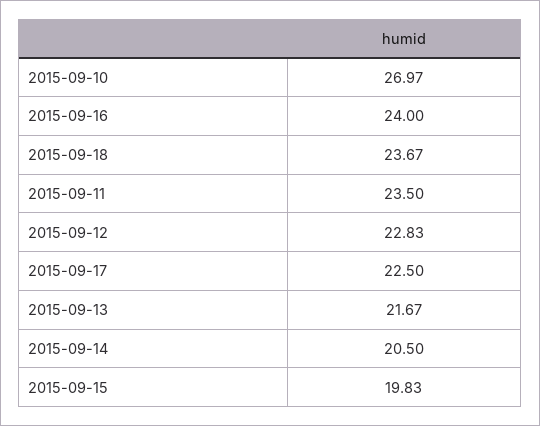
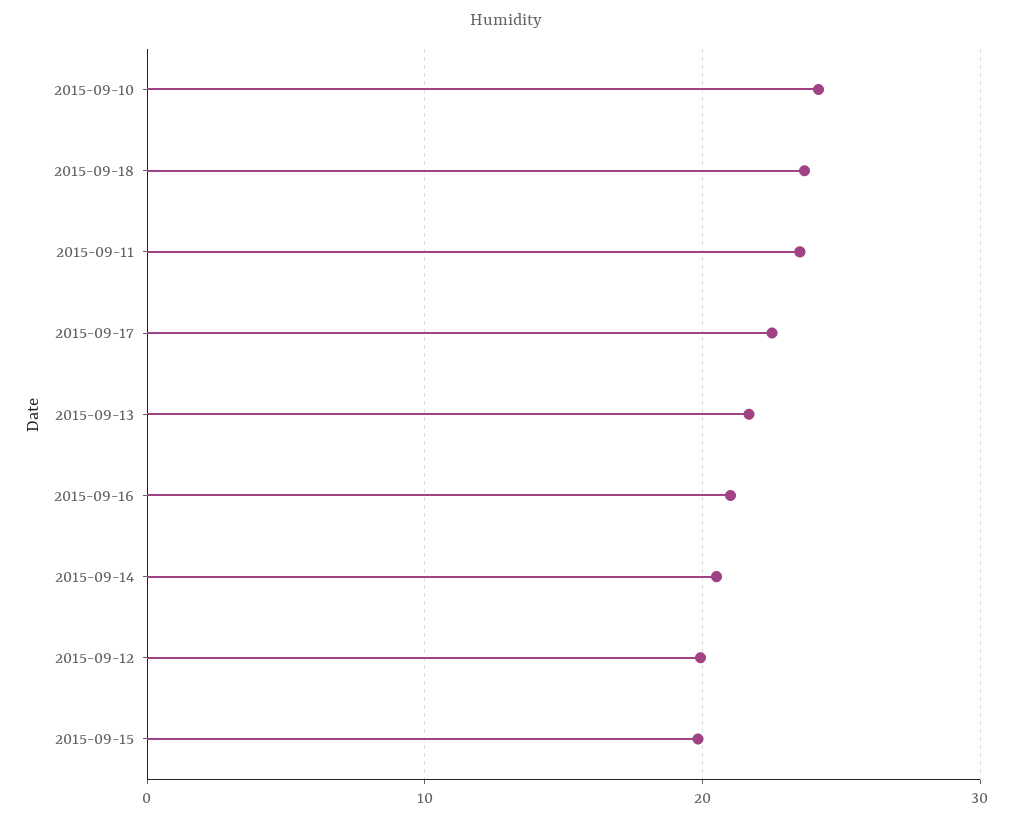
2015-09-10: 26.97 -> 24
2015-09-16: 24 -> 21
2015-09-12: 22.83 -> 20

